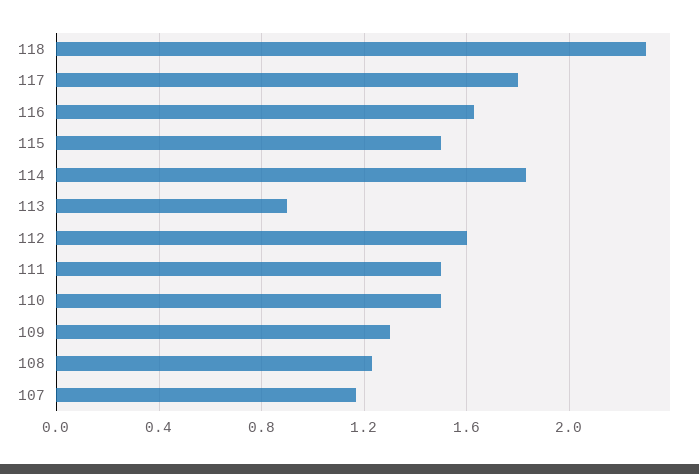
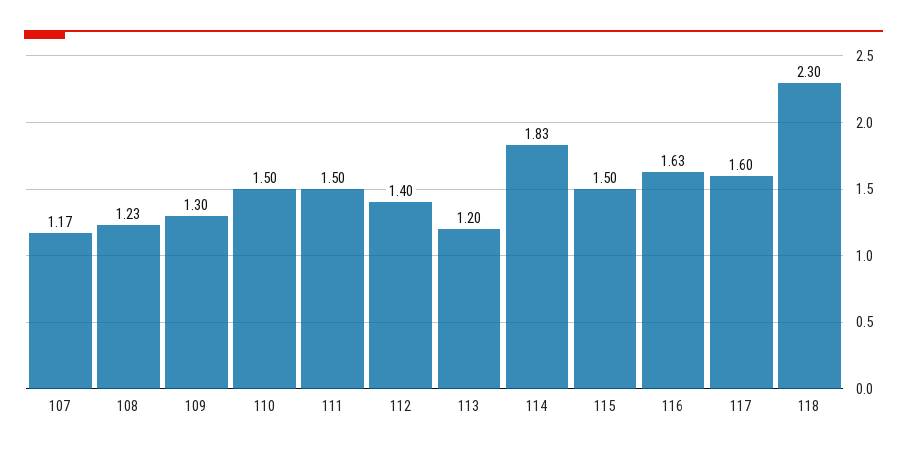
117: 1.8 -> 1.6
113: 0.9 -> 1.2
112: 1.6 -> 1.4

